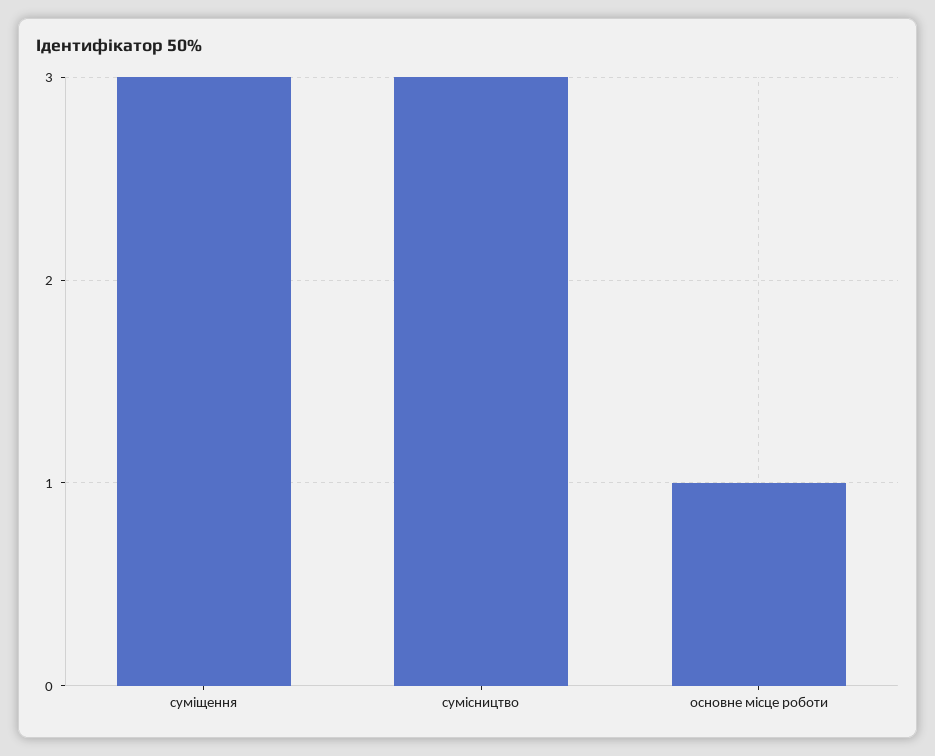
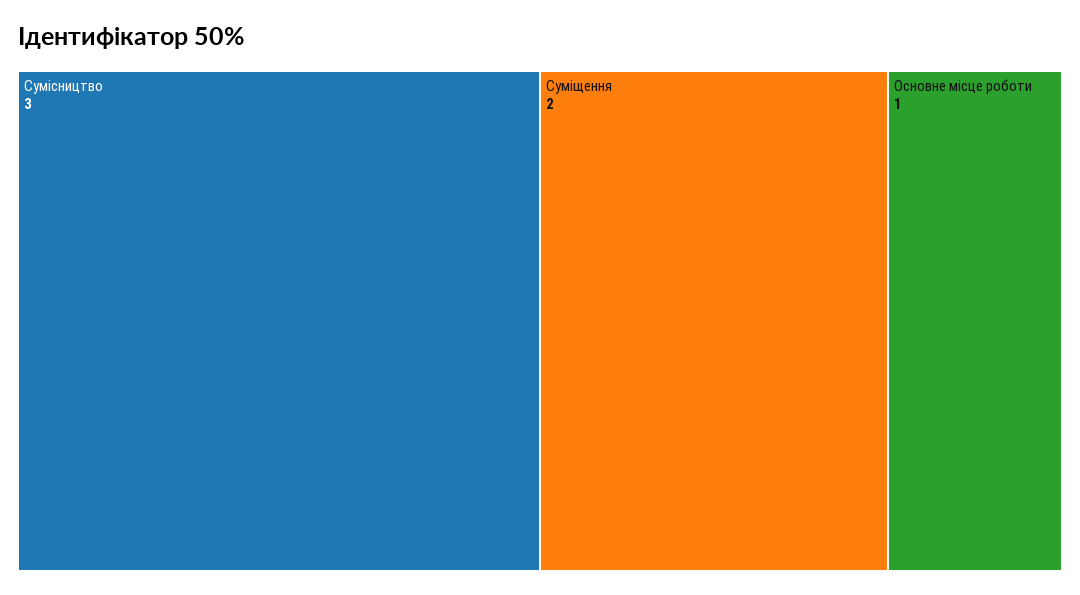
суміщення: 3 -> 2

